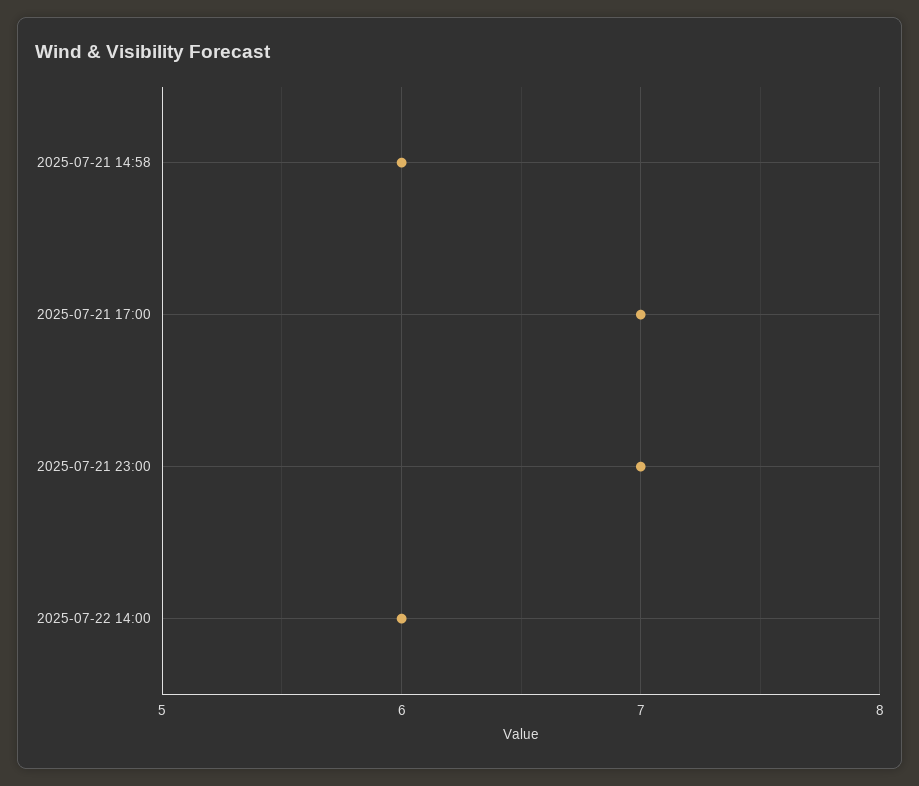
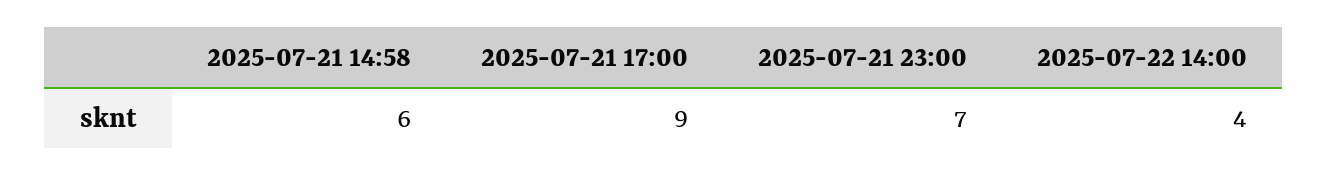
2025-07-21 17:00: 7 -> 9
2025-07-22 14:00: 6 -> 4

